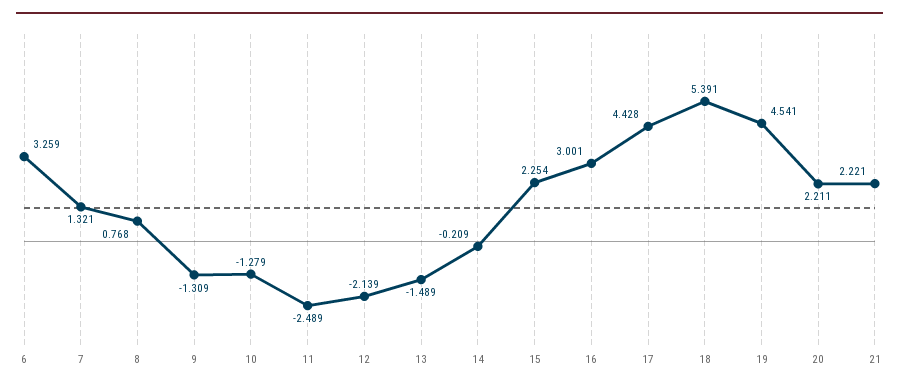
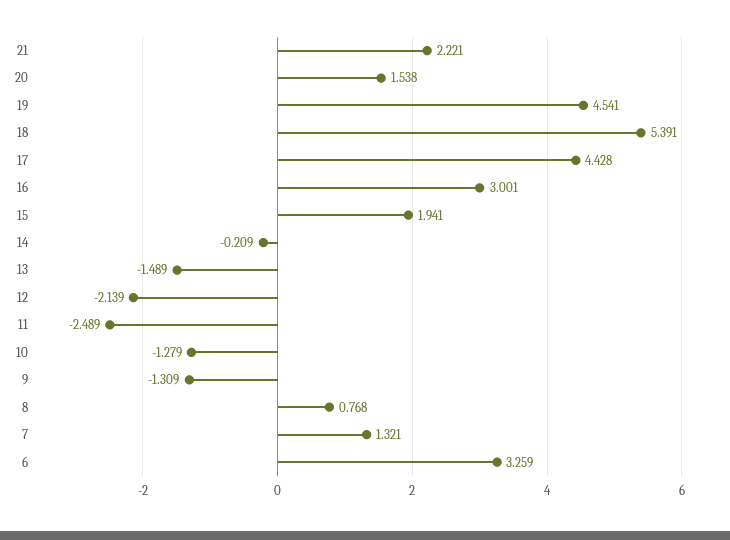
15: 2.254 -> 1.941
20: 2.211 -> 1.538

